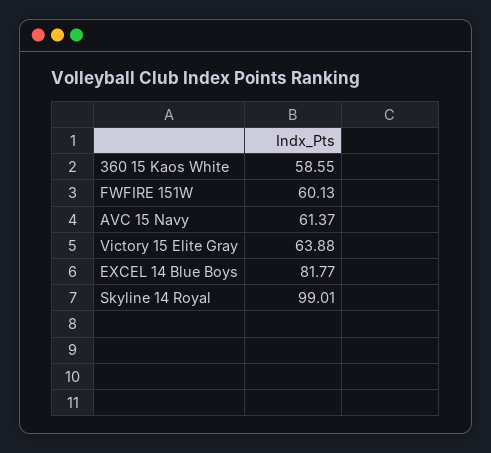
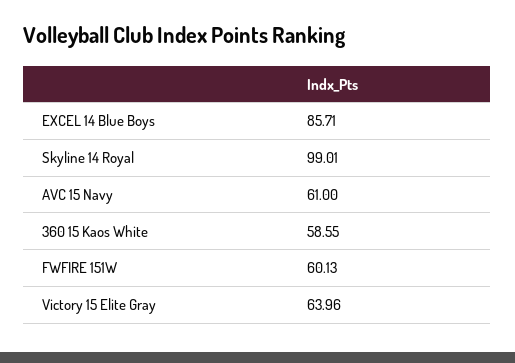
AVC 15 Navy: 61.37 -> 61
Victory 15 Elite Gray: 63.88 -> 63.96
EXCEL 14 Blue Boys: 81.77 -> 85.71

